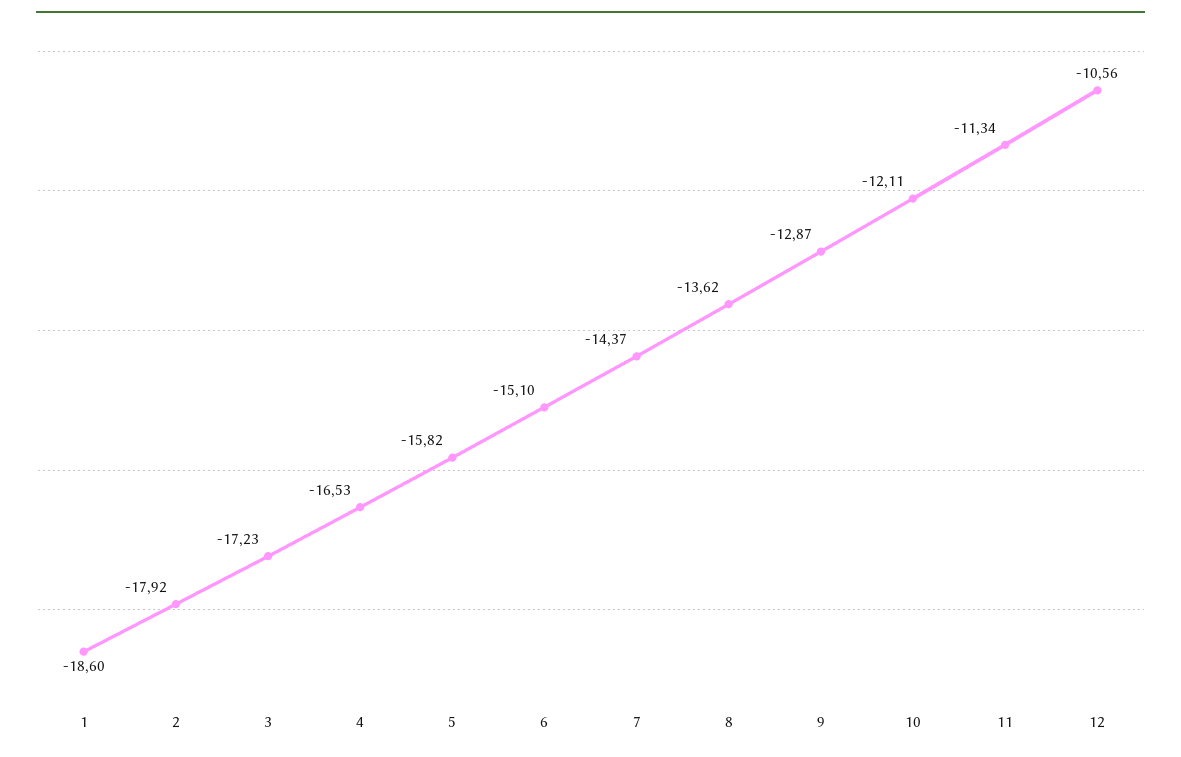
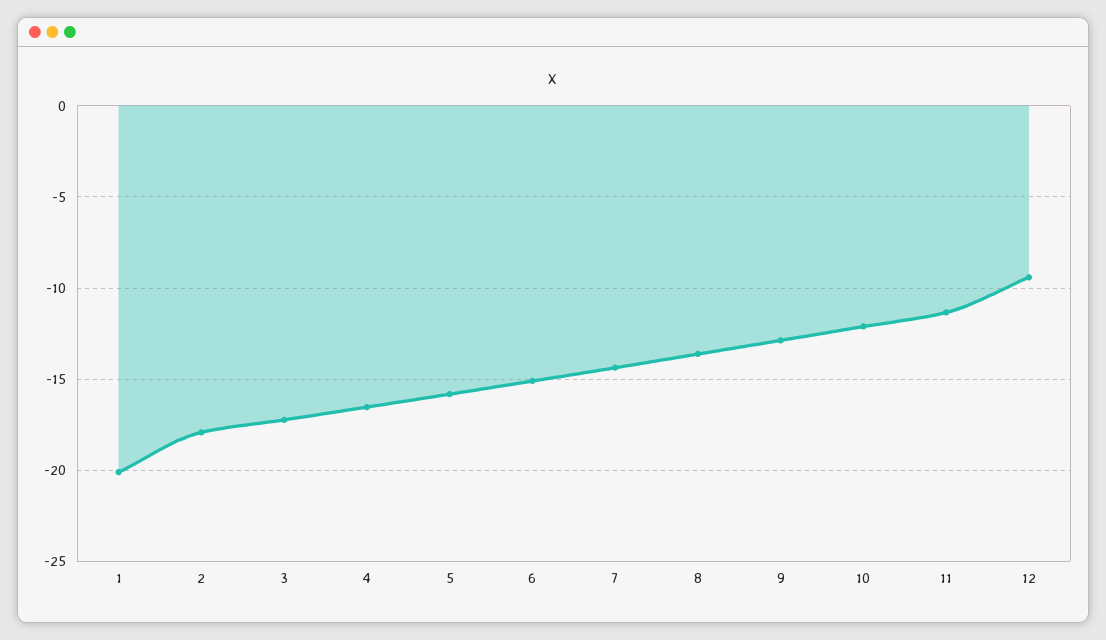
1: -18.6 -> -20
12: -10.56 -> -9.5

